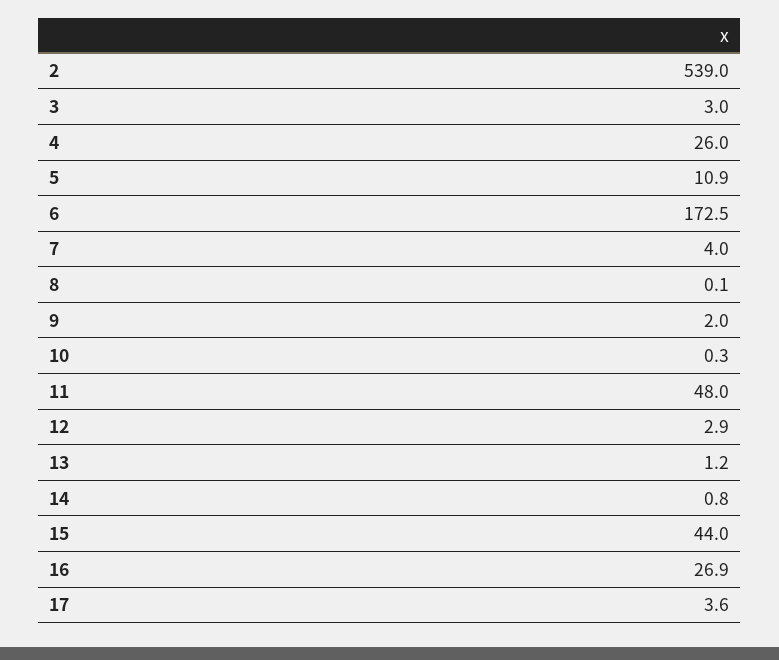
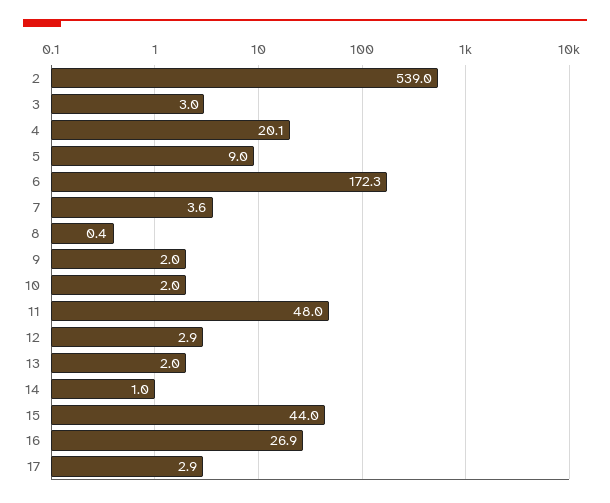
4: 26 -> 20.1
5: 10.9 -> 9
6: 172.5 -> 172.3
7: 4 -> 3.6
8: 0.1 -> 0.4
10: 0.3 -> 2
13: 1.2 -> 2
14: 0.8 -> 1
17: 3.6 -> 2.9

